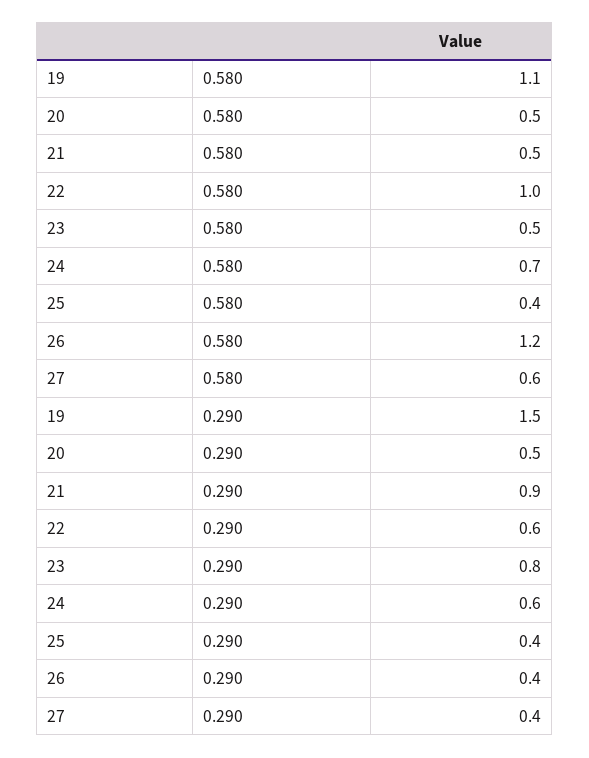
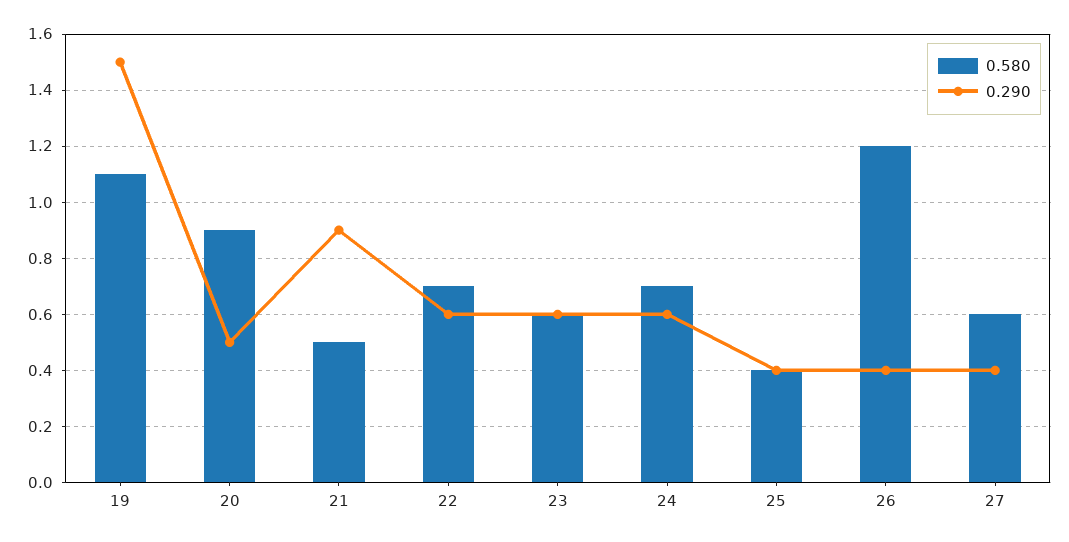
0.580, 20: 0.5 -> 0.9
0.580, 22: 1 -> 0.7
0.580, 23: 0.5 -> 0.6
0.290, 23: 0.8 -> 0.6

